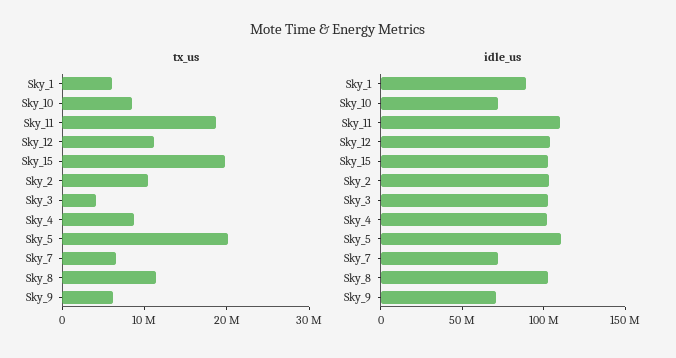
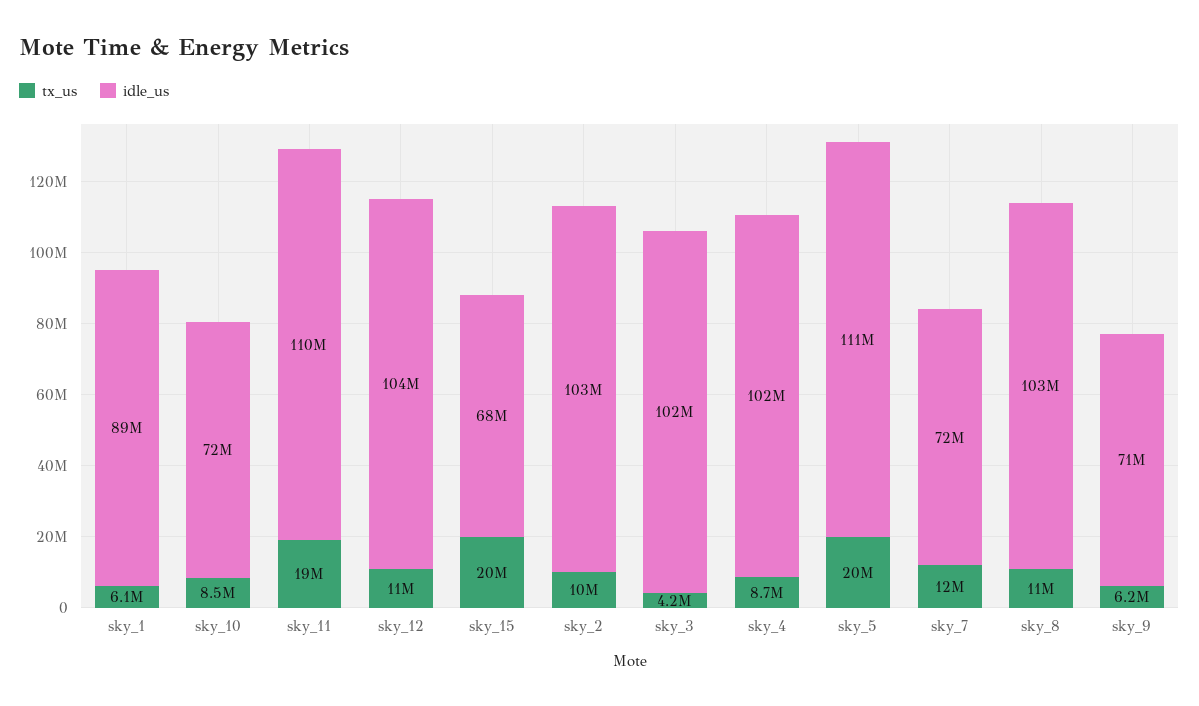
tx_us, Sky_7: 6000000 -> 12000000
idle_us, Sky_15: 100000000 -> 68000000

